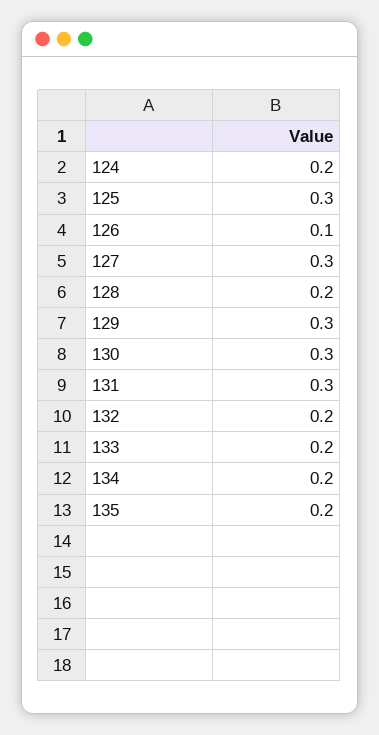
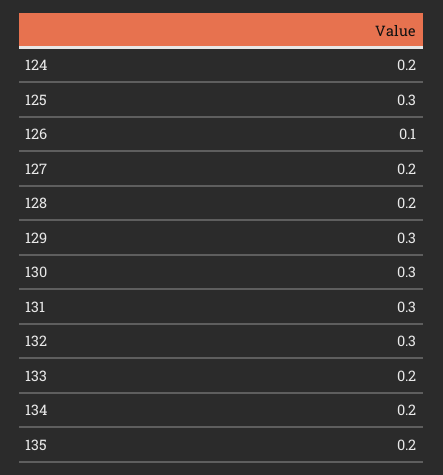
127: 0.3 -> 0.2
132: 0.2 -> 0.3

